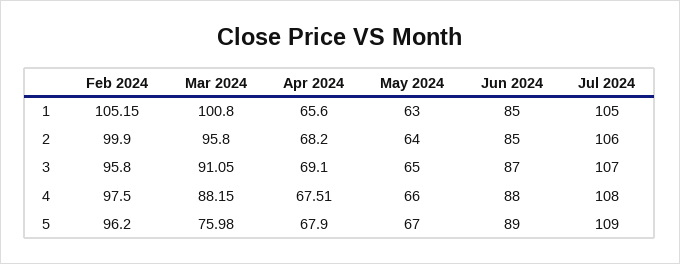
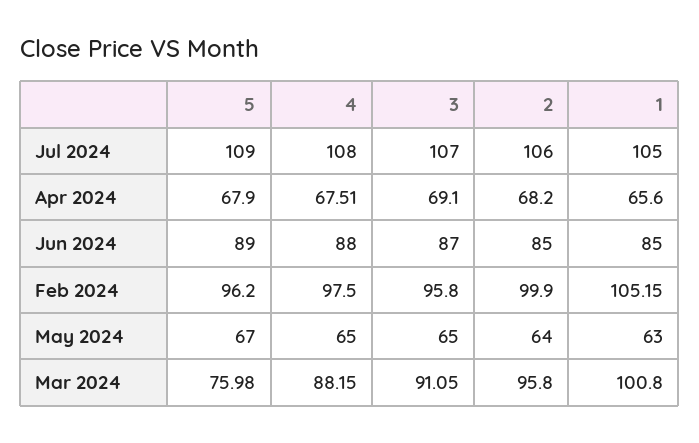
May 2024, 4: 66 -> 65

